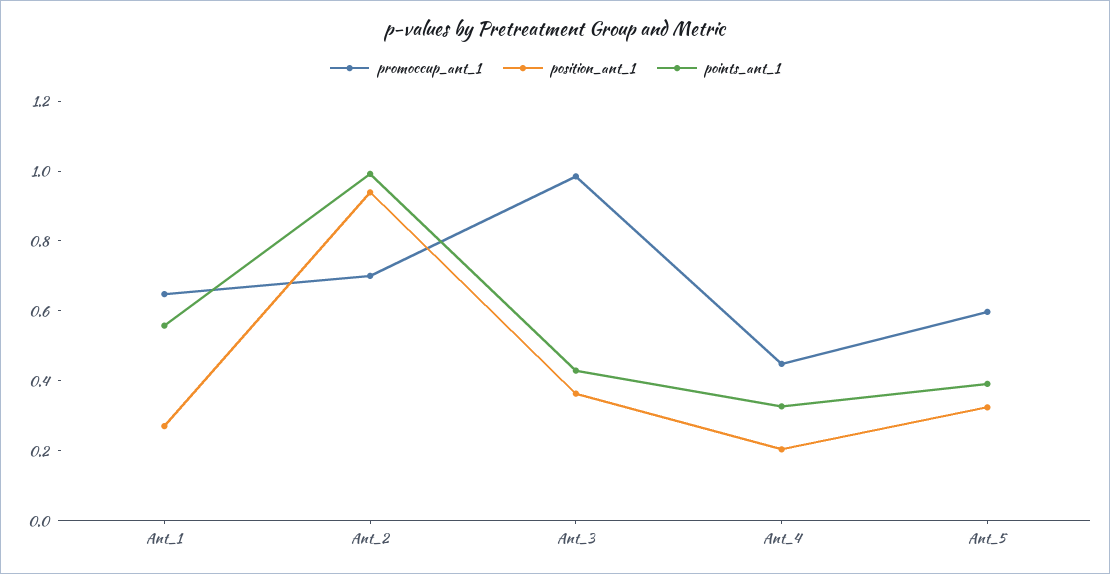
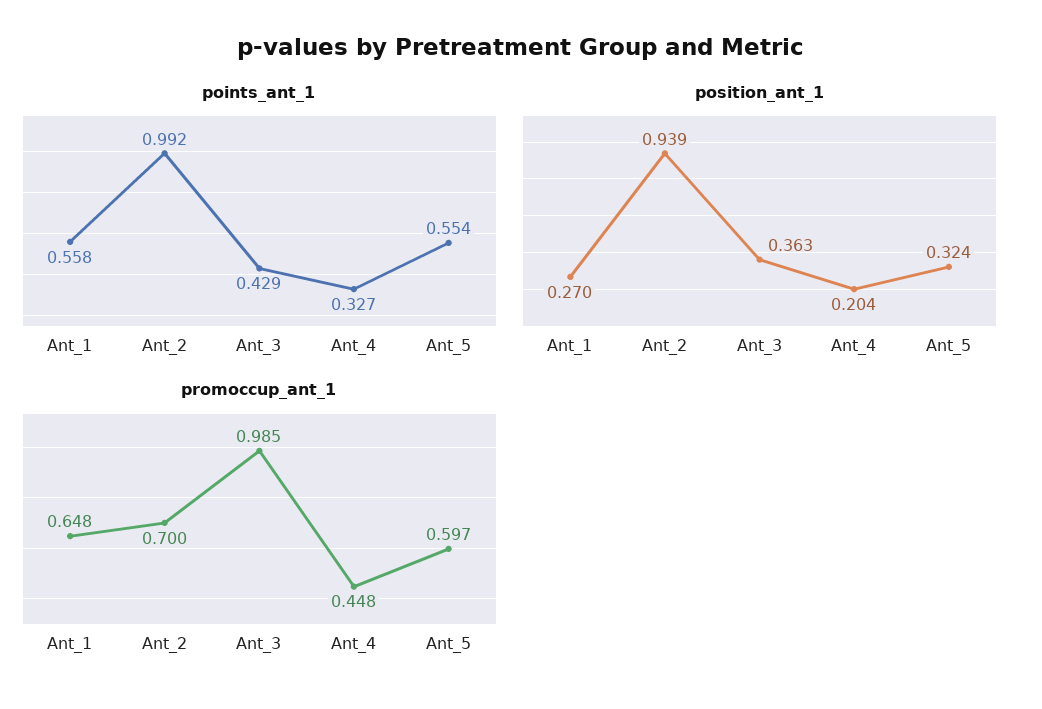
points_ant_1, Ant_5: 0.4 -> 0.554

